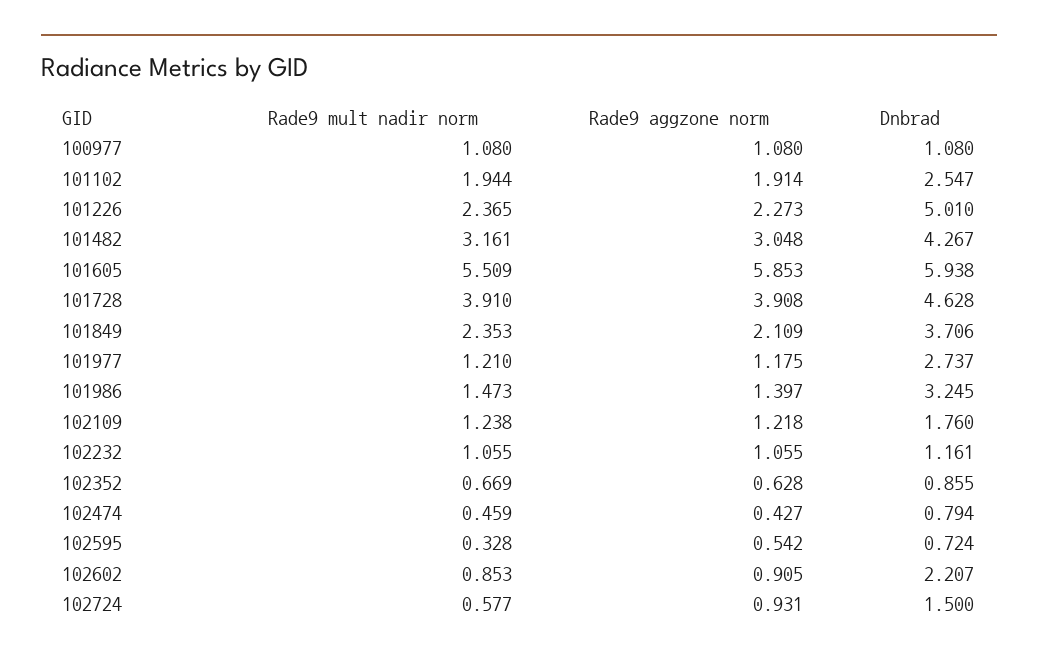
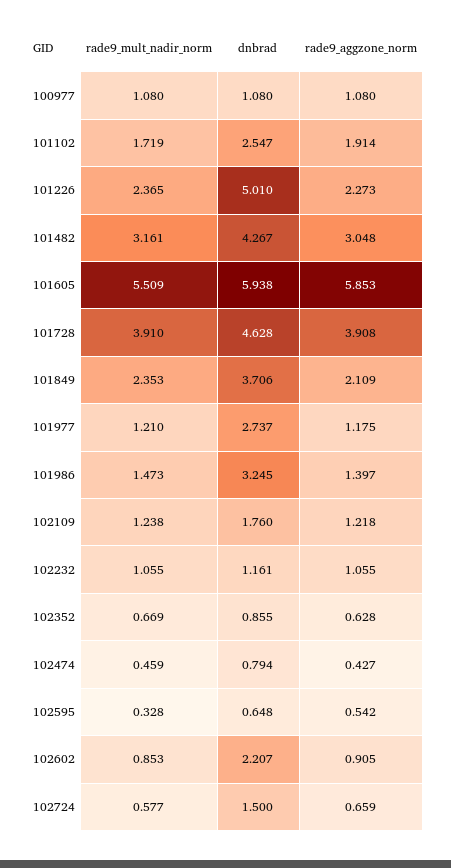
Rade9 mult nadir norm, 101102: 1.944 -> 1.719
Dnbrad, 102595: 0.724 -> 0.648
Rade9 aggzone norm, 102724: 0.931 -> 0.659

